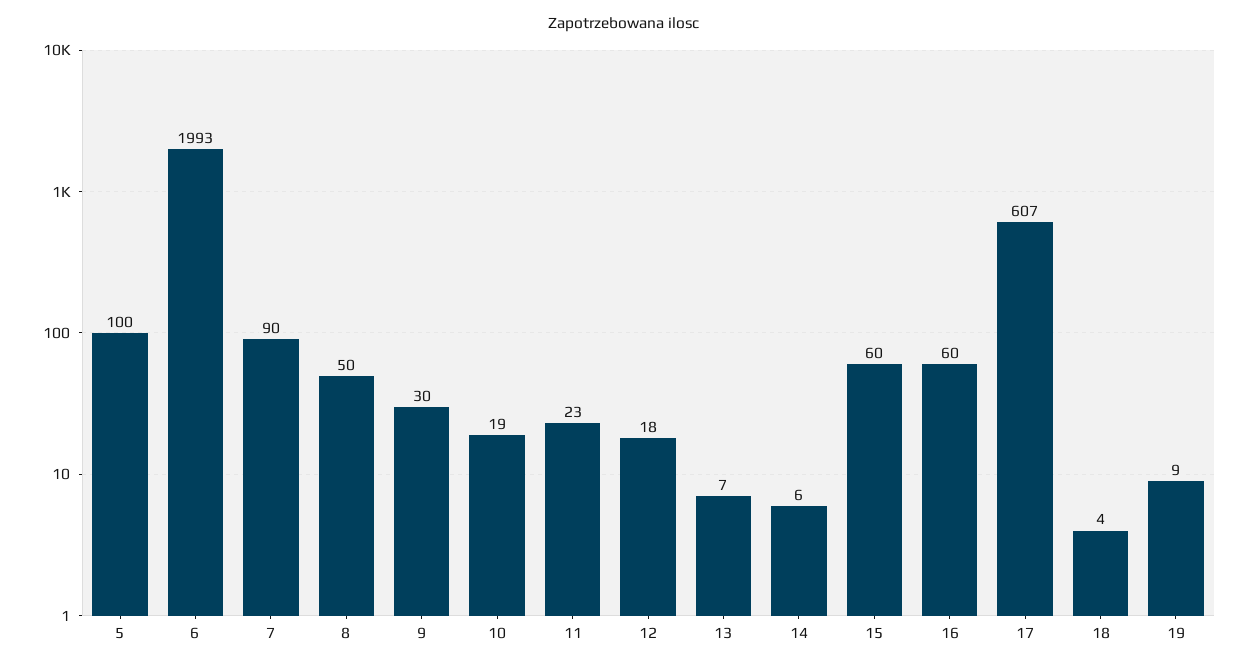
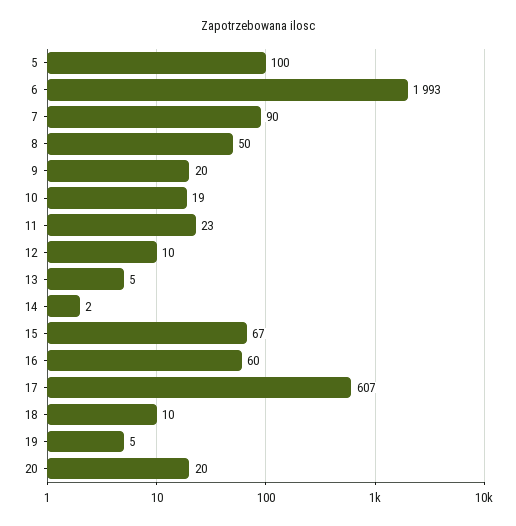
9: 30 -> 20
12: 18 -> 10
13: 7 -> 5
14: 6 -> 2
15: 60 -> 67
18: 4 -> 10
19: 9 -> 5
20: none -> 20

